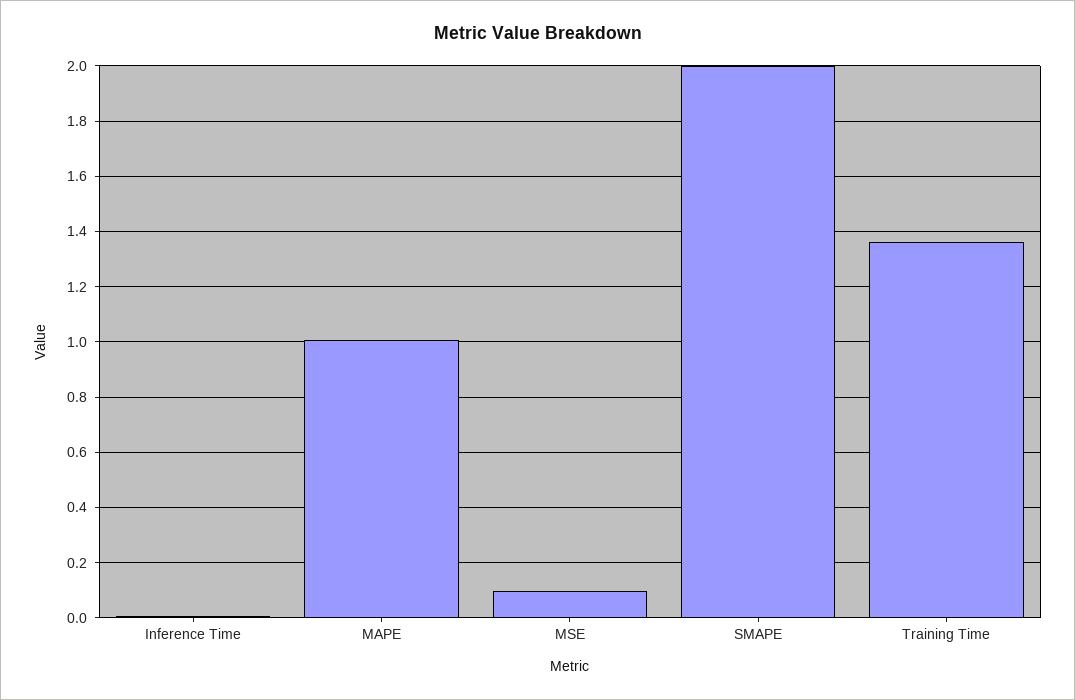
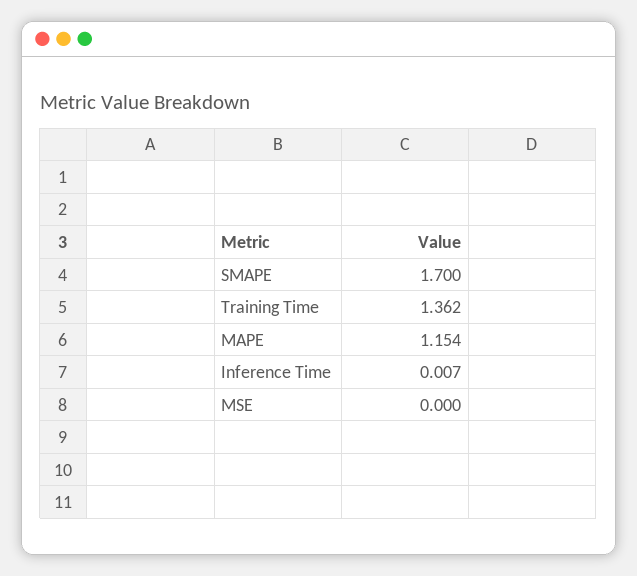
MAPE: 1 -> 1.154
MSE: 0.1 -> 0
SMAPE: 2 -> 1.7

